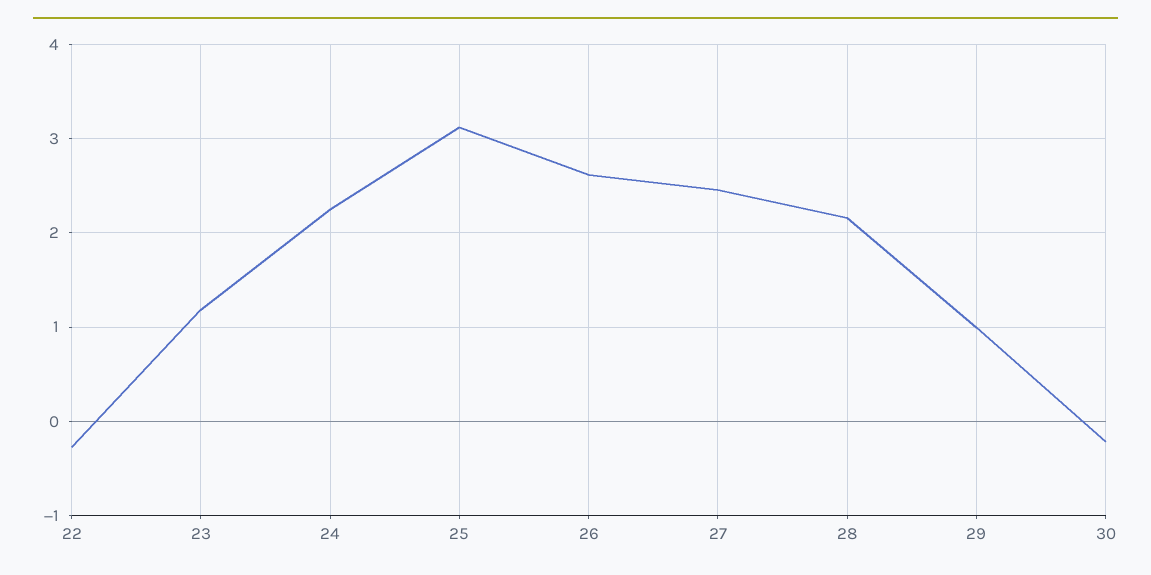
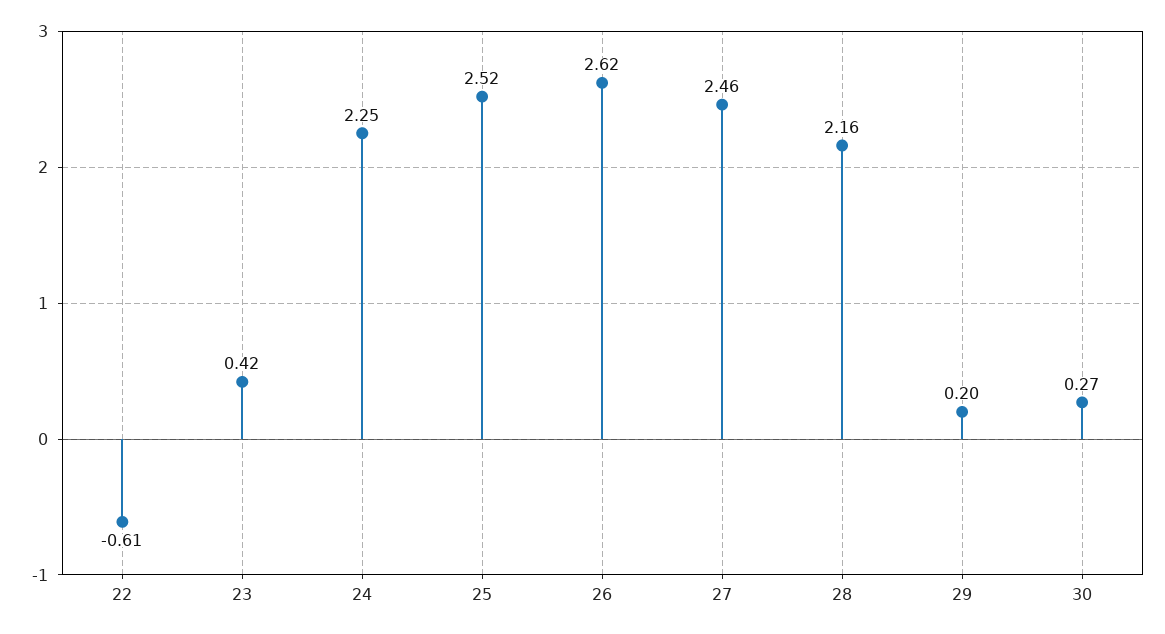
22: -0.3 -> -0.61
23: 1.2 -> 0.42
25: 3.1 -> 2.52
29: 1 -> 0.2
30: -0.2 -> 0.27

